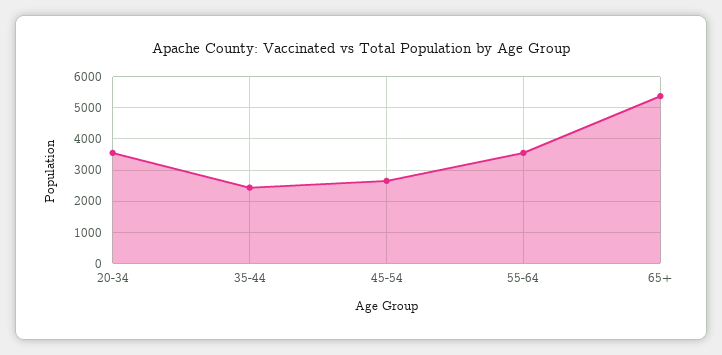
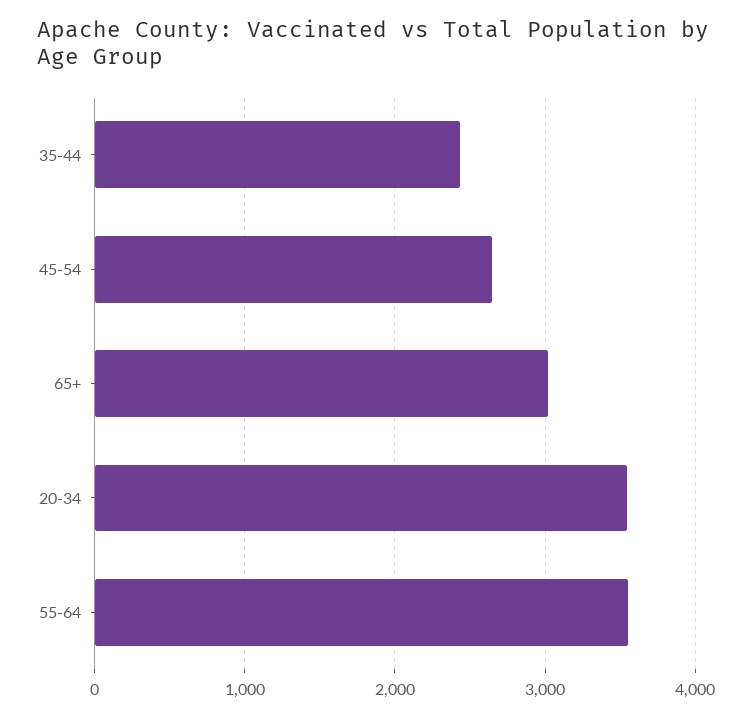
65+: 5400 -> 3000

